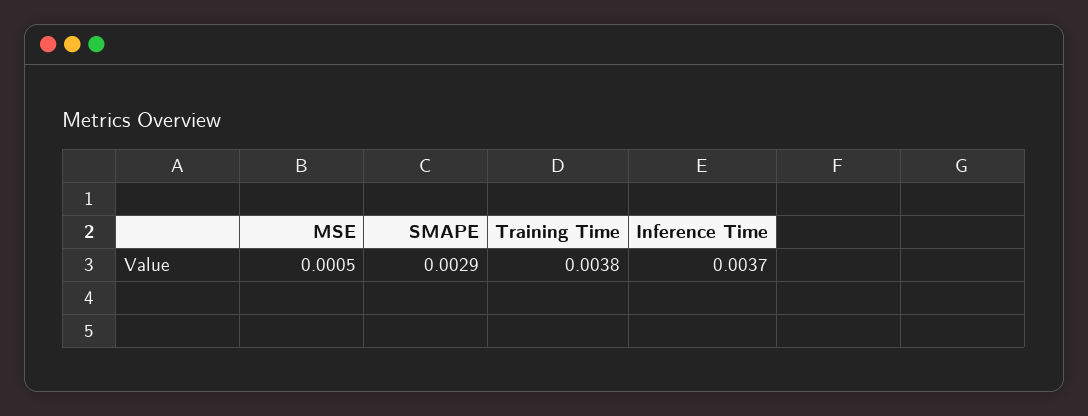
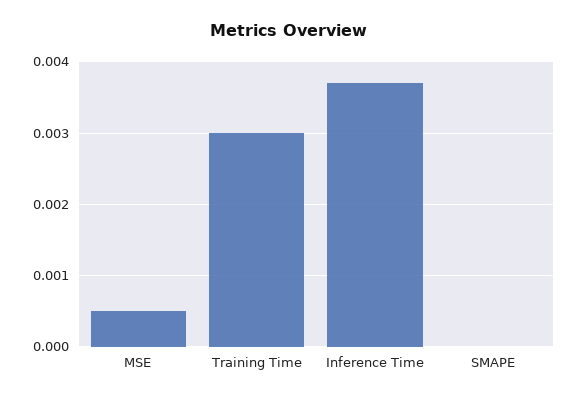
SMAPE: 0.0029 -> 0
Training Time: 0.0038 -> 0.003

